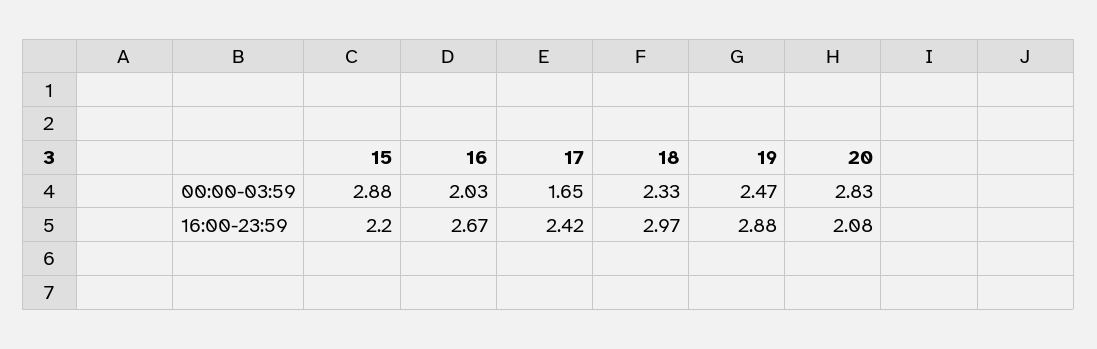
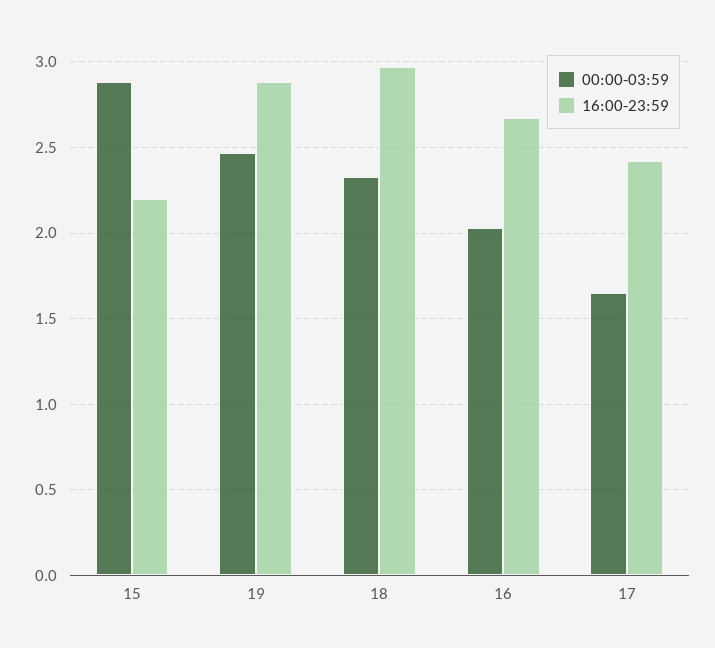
00:00-03:59, 20: 2.83 -> none
16:00-23:59, 20: 2.08 -> none

